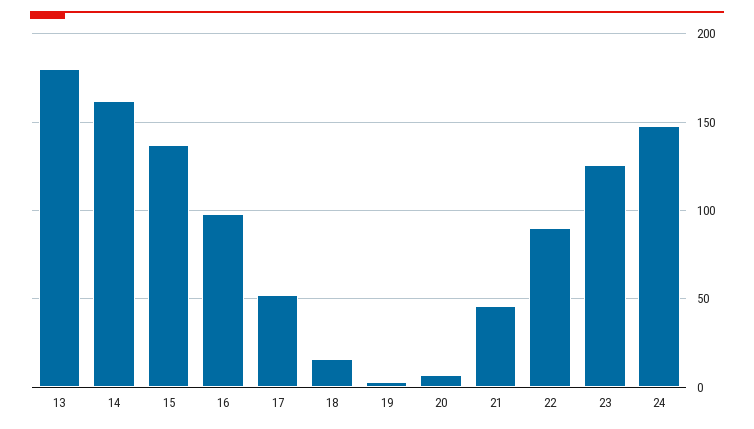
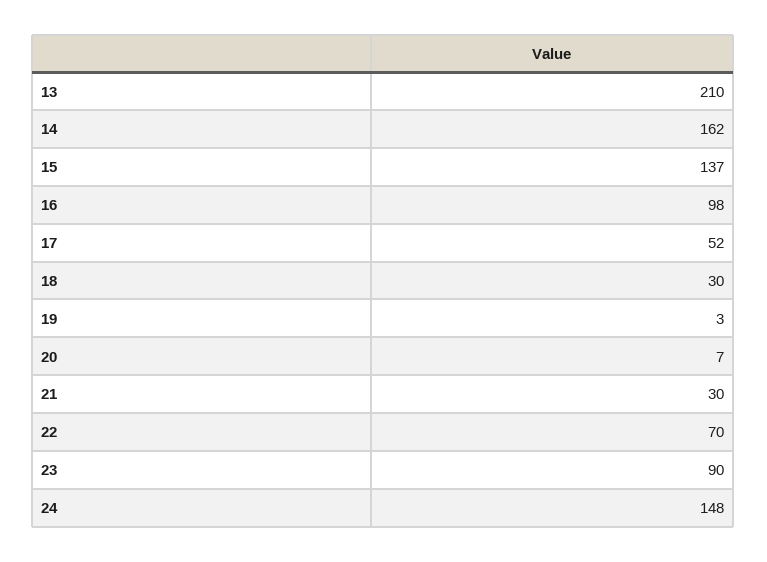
13: 180 -> 210
18: 15 -> 30
21: 45 -> 30
22: 90 -> 70
23: 125 -> 90

